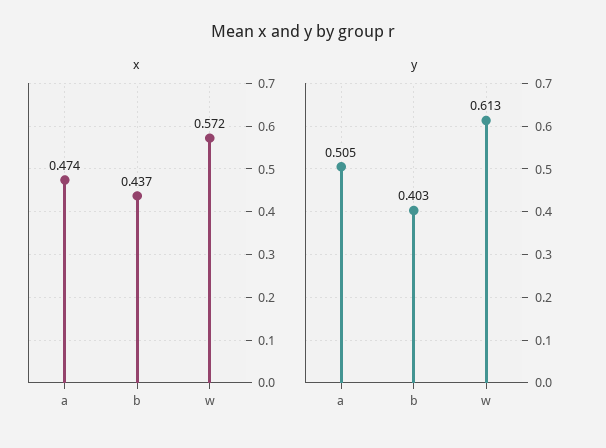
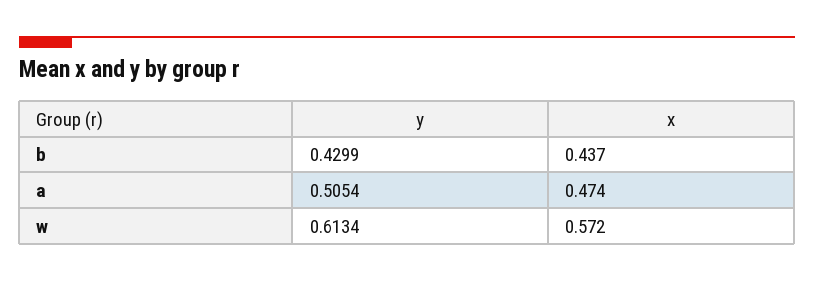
y, b: 0.403 -> 0.4299

